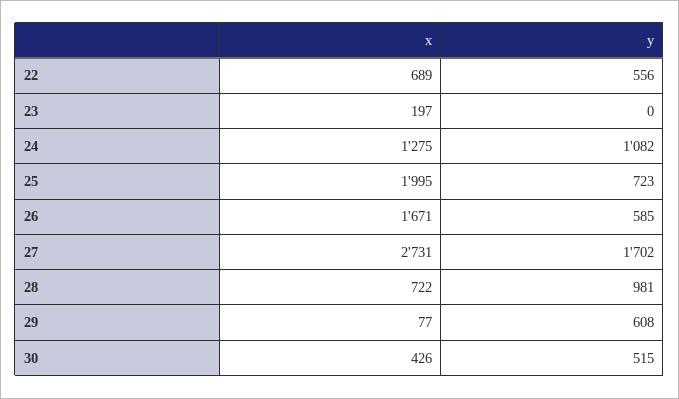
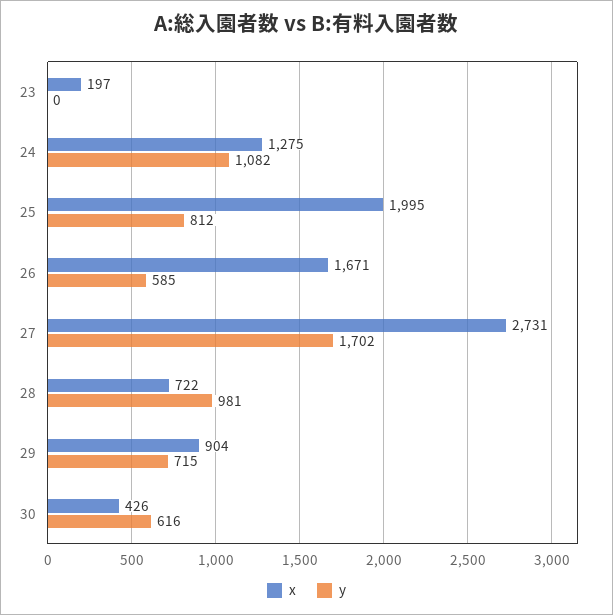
x, 22: 689 -> none
y, 22: 556 -> none
y, 25: 723 -> 812
x, 29: 77 -> 904
y, 29: 608 -> 715
y, 30: 515 -> 616

